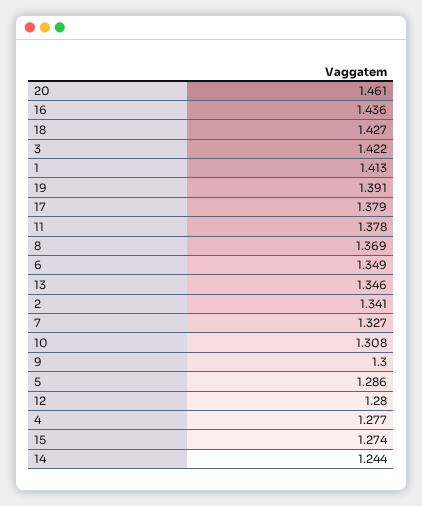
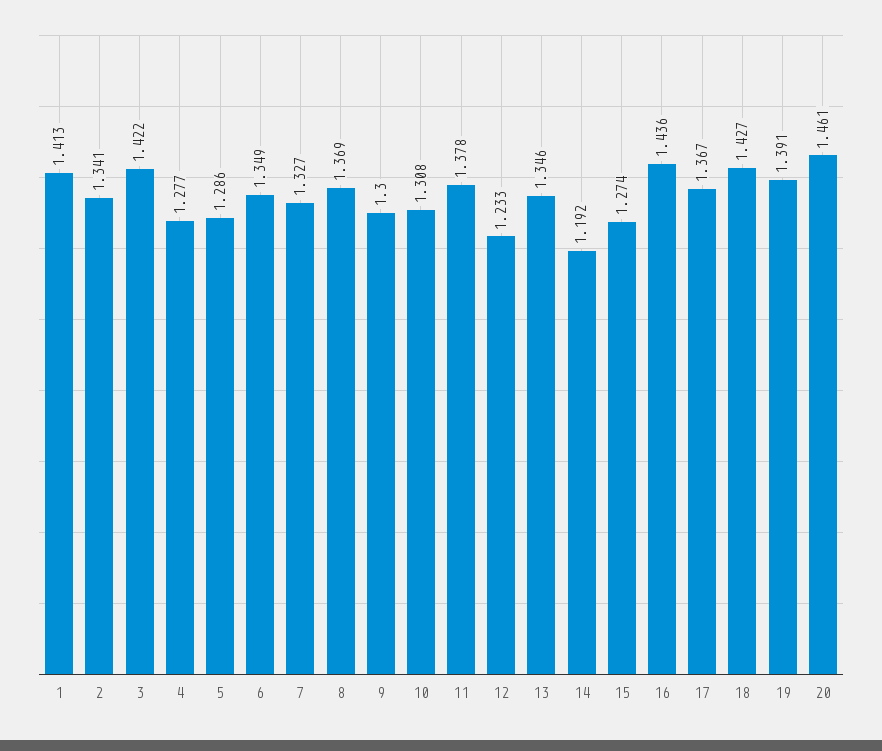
17: 1.379 -> 1.367
12: 1.28 -> 1.233
14: 1.244 -> 1.192

